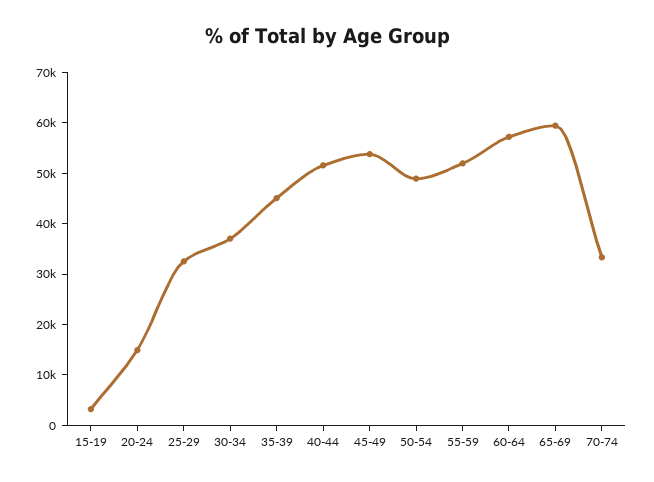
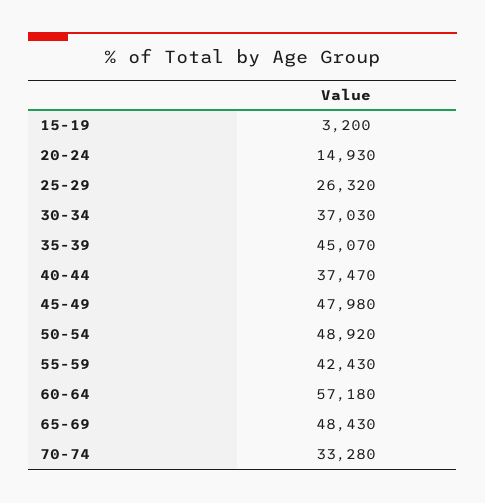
25-29: 32000 -> 26320
40-44: 52000 -> 37470
45-49: 54000 -> 47980
55-59: 52000 -> 42430
65-69: 60000 -> 48430

